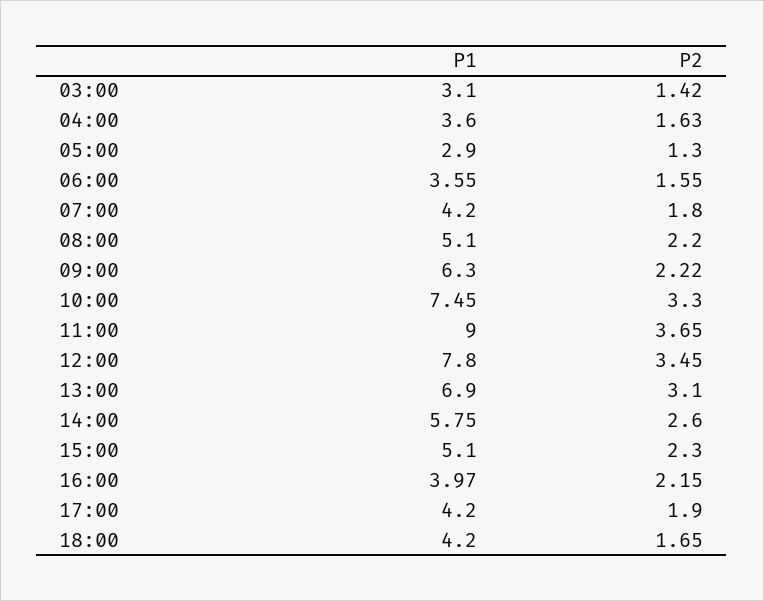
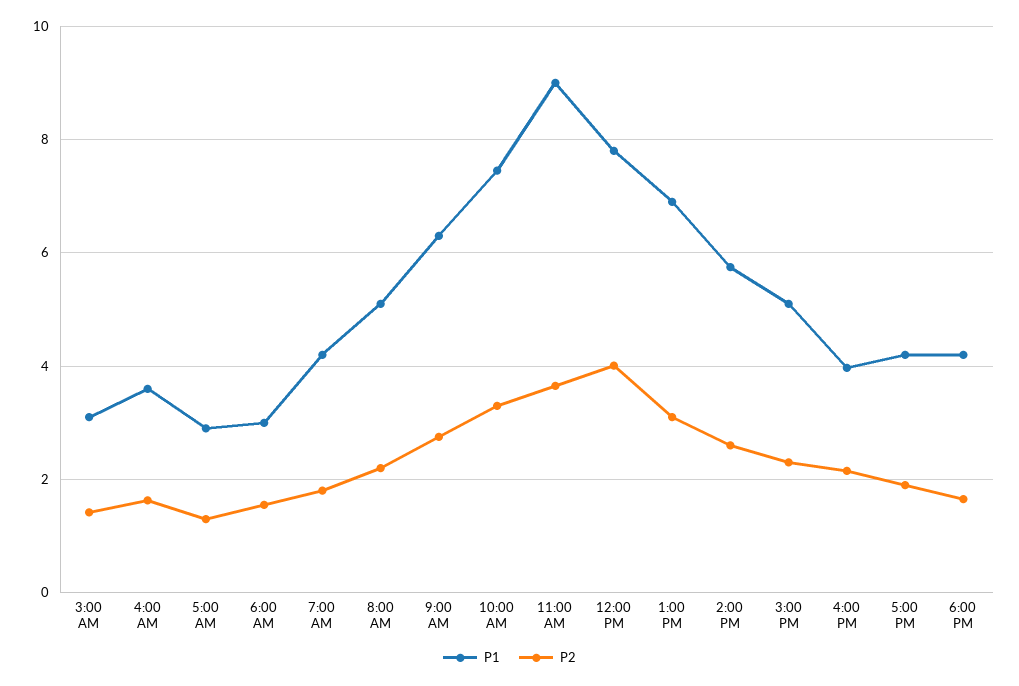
P1, 06:00: 3.55 -> 3
P2, 09:00: 2.22 -> 2.8
P2, 12:00: 3.45 -> 4

